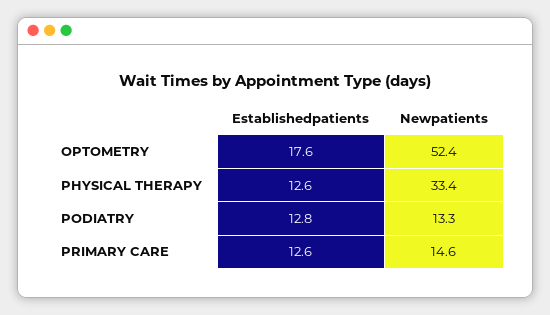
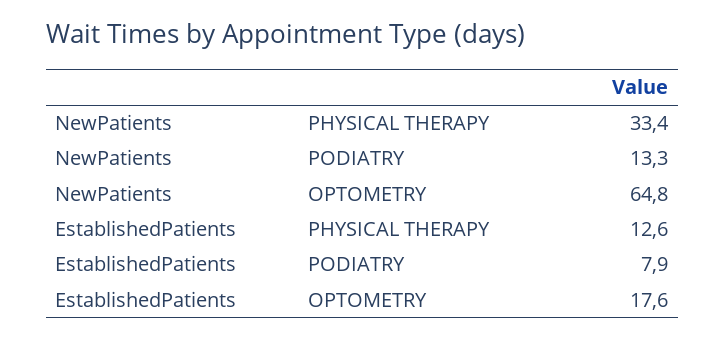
Newpatients, OPTOMETRY: 52.4 -> 64.8
Establishedpatients, PODIATRY: 12.8 -> 7.9
Establishedpatients, PRIMARY CARE: 12.6 -> none
Newpatients, PRIMARY CARE: 14.6 -> none

